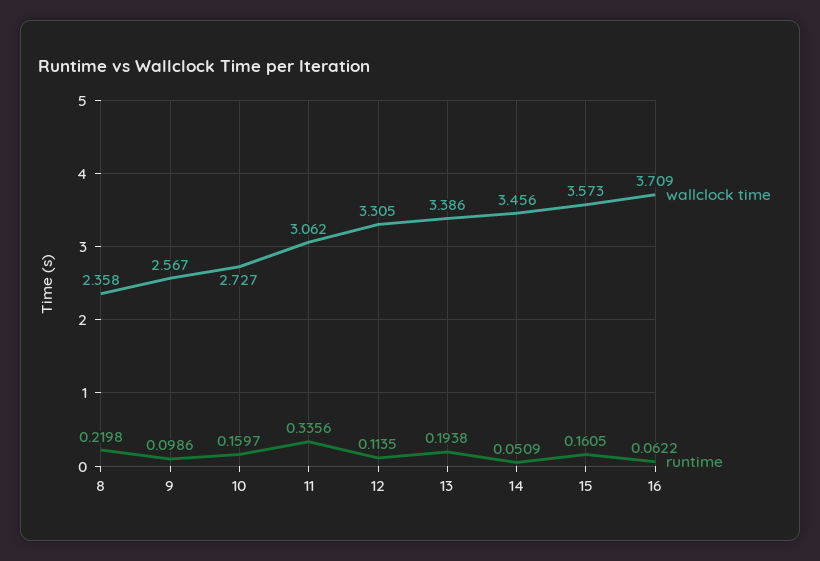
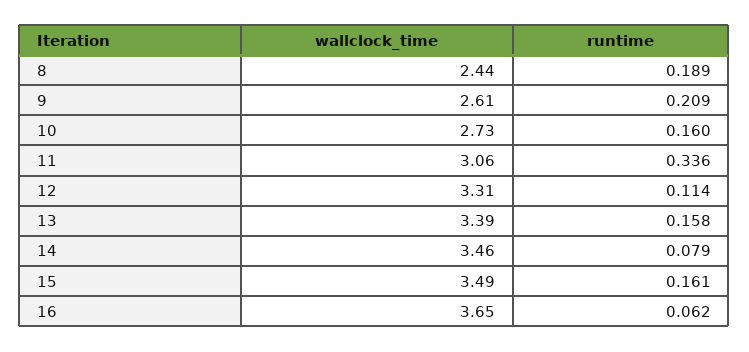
wallclock time, 8: 2.358 -> 2.44
runtime, 8: 0.2198 -> 0.189
wallclock time, 9: 2.567 -> 2.61
runtime, 9: 0.0986 -> 0.209
runtime, 13: 0.1938 -> 0.158
runtime, 14: 0.0509 -> 0.079
wallclock time, 15: 3.573 -> 3.49
wallclock time, 16: 3.709 -> 3.65

